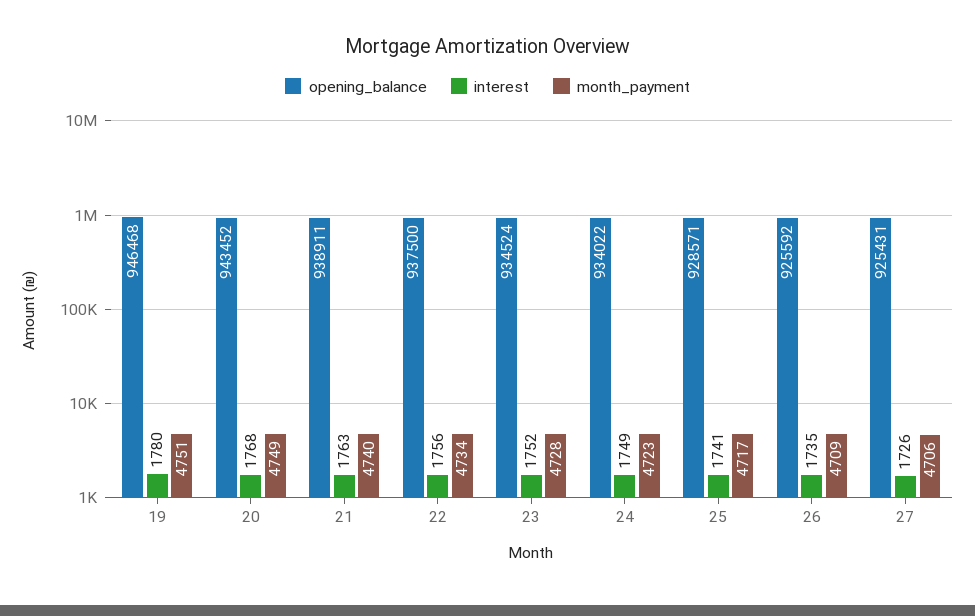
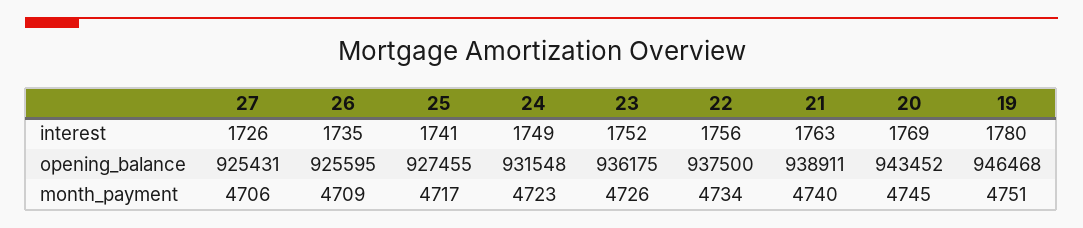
interest, 20: 1768 -> 1769
month_payment, 20: 4749 -> 4745
opening_balance, 23: 934524 -> 936175
month_payment, 23: 4728 -> 4726
opening_balance, 24: 934022 -> 931548
opening_balance, 25: 928571 -> 927455
opening_balance, 26: 925592 -> 925595

